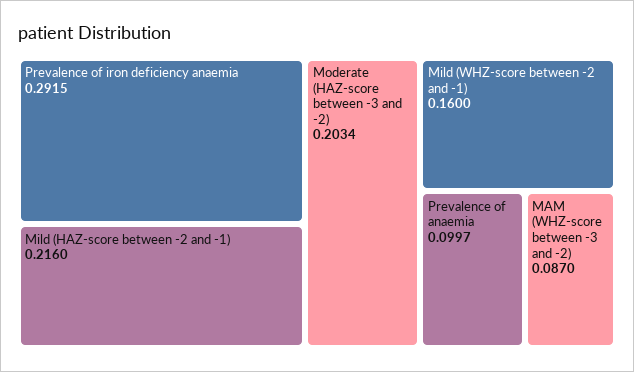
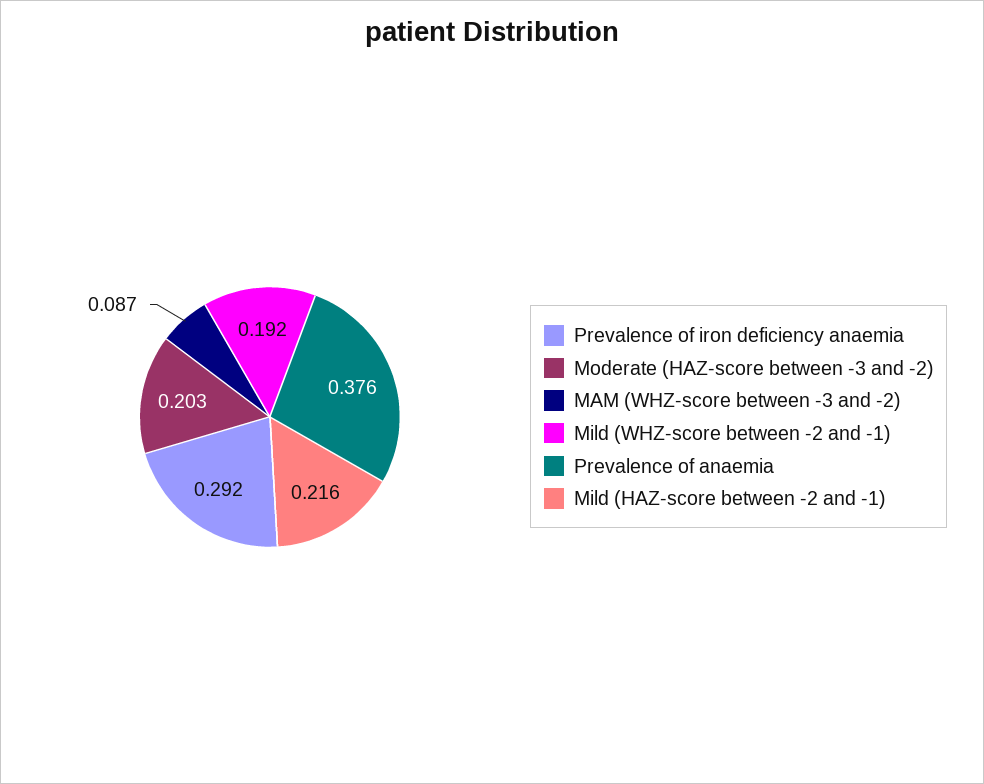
Mild (WHZ-score between -2 and -1): 0.16 -> 0.192
Prevalence of anaemia: 0.0997 -> 0.376

